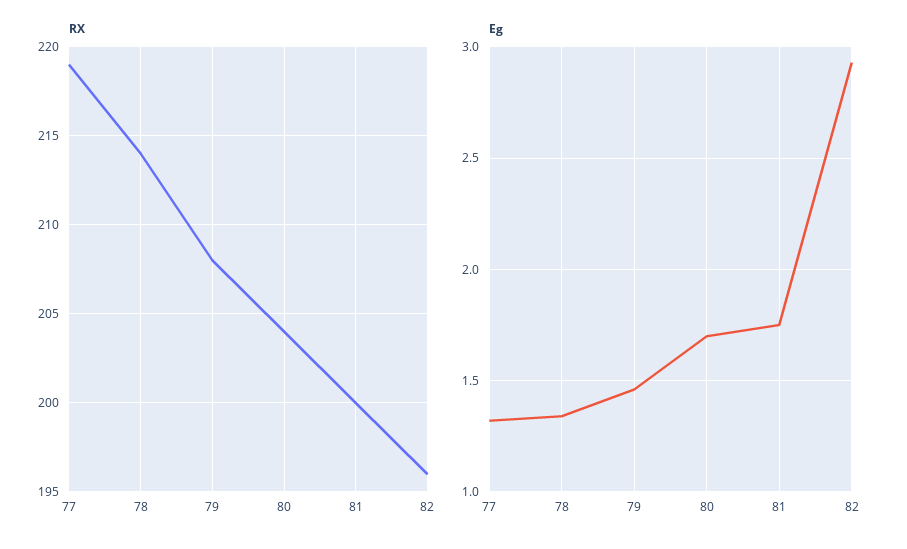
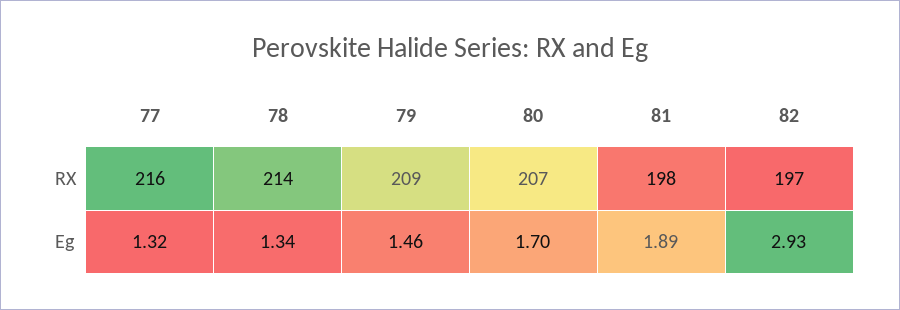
RX, 77: 219 -> 216
RX, 79: 208 -> 209
RX, 80: 204 -> 207
RX, 81: 200 -> 198
RX, 82: 196 -> 197
Eg, 81: 1.75 -> 1.89

